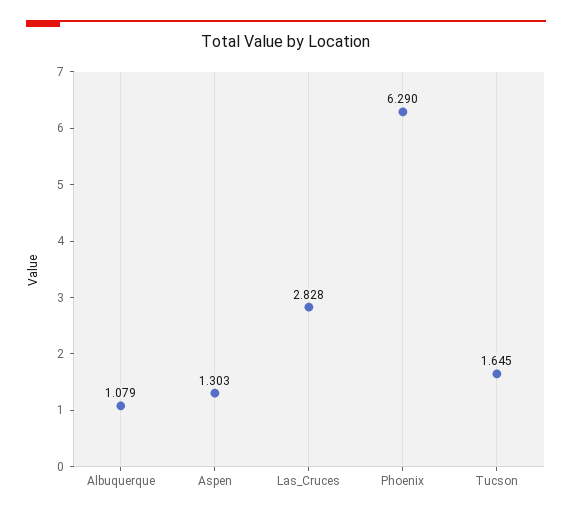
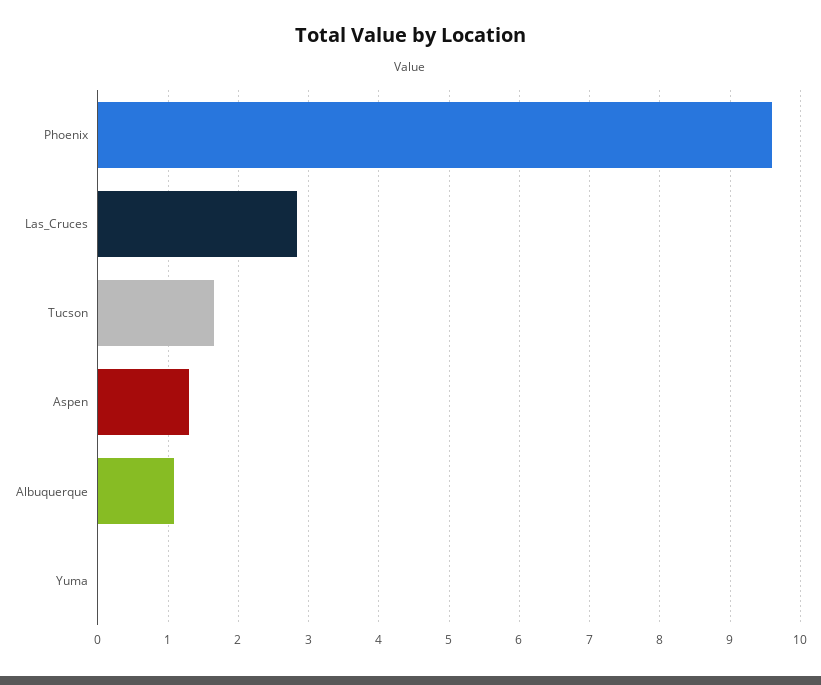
Phoenix: 6.29 -> 9.6
Yuma: none -> 0

